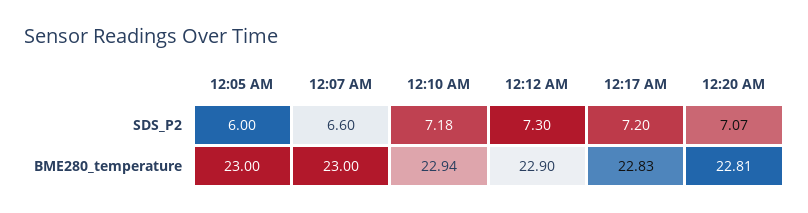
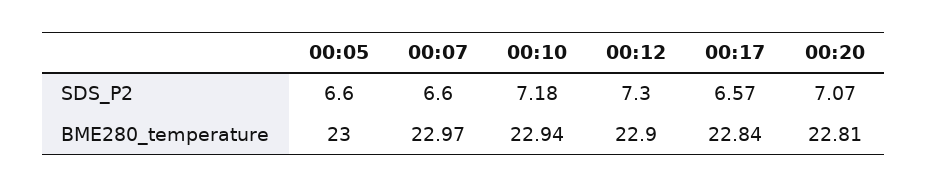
12:05 AM, SDS_P2: 6 -> 6.6
12:17 AM, SDS_P2: 7.2 -> 6.57
12:07 AM, BME280_temperature: 23 -> 22.97
12:17 AM, BME280_temperature: 22.83 -> 22.84

